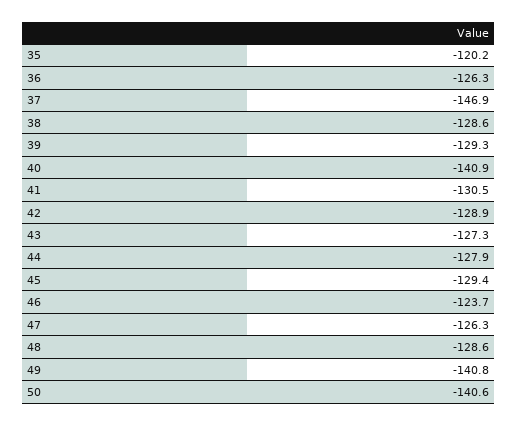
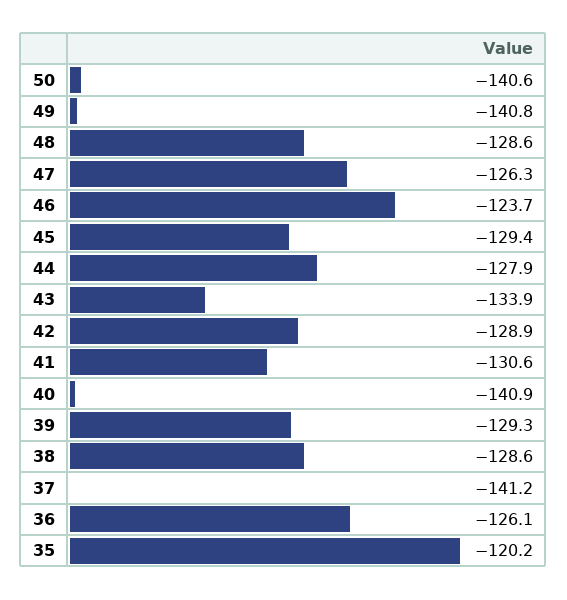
36: -126.3 -> -126.1
37: -146.9 -> -141.2
41: -130.5 -> -130.6
43: -127.3 -> -133.9

